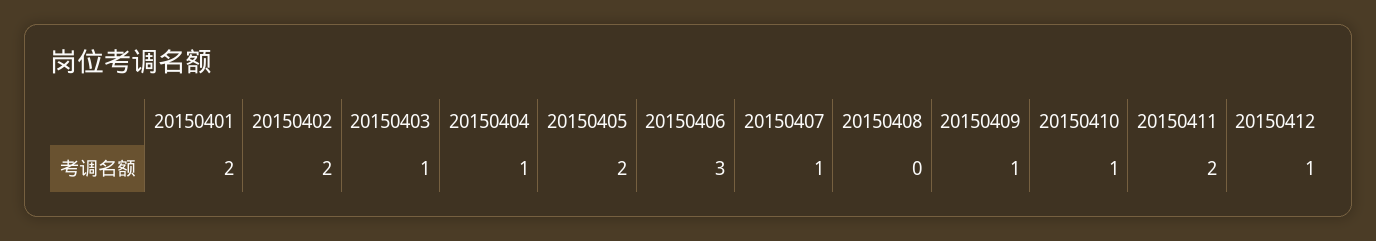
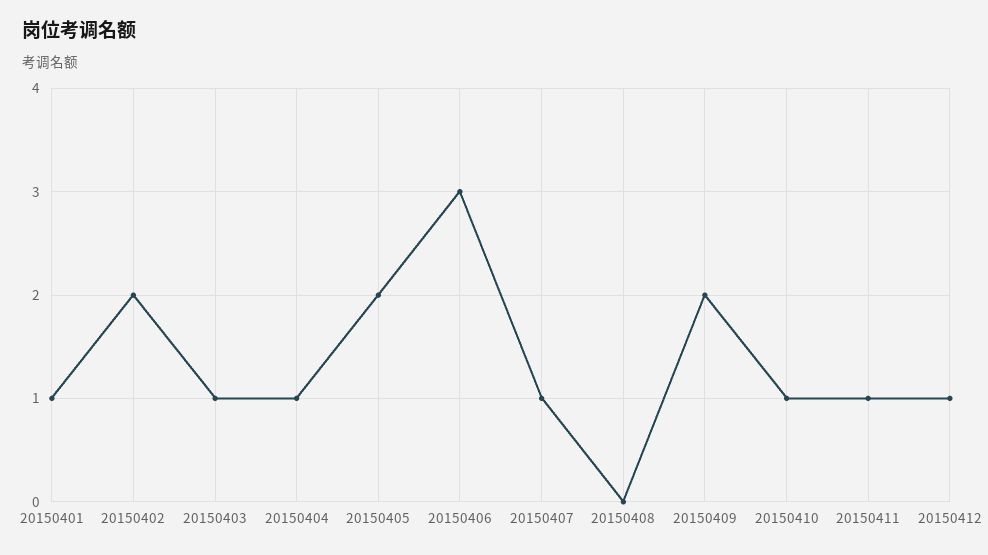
20150401: 2 -> 1
20150409: 1 -> 2
20150411: 2 -> 1

